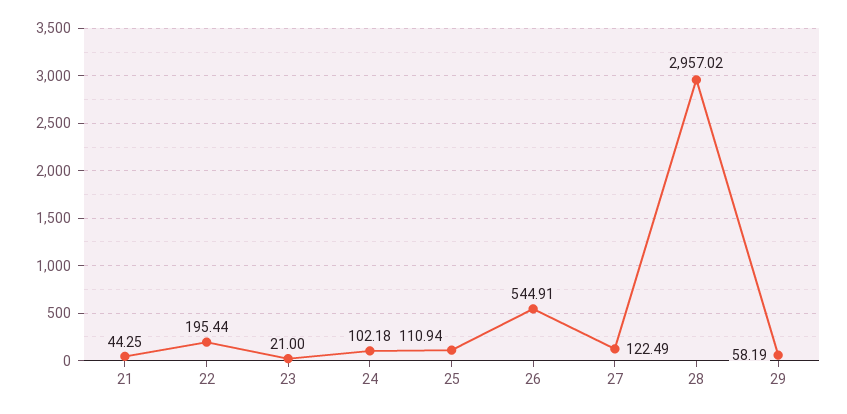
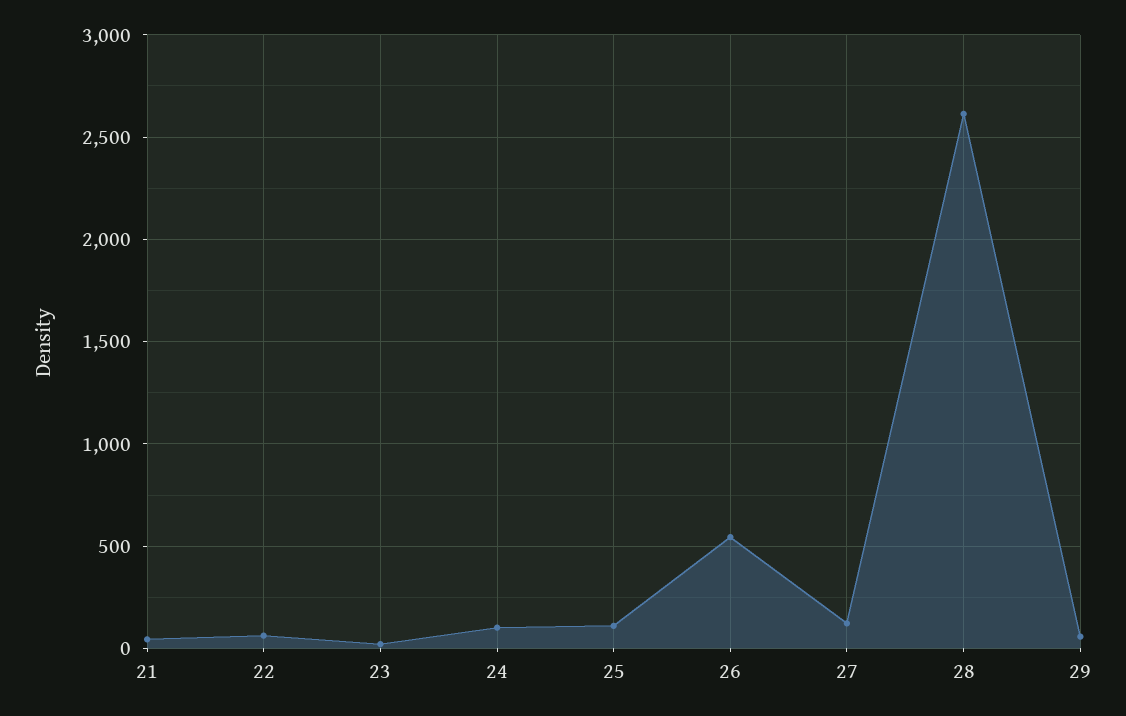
22: 195.44 -> 50
28: 2957.02 -> 2600

